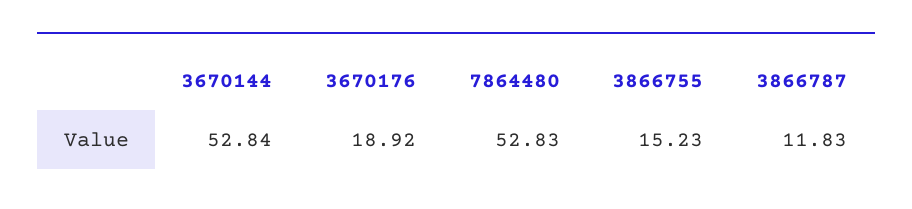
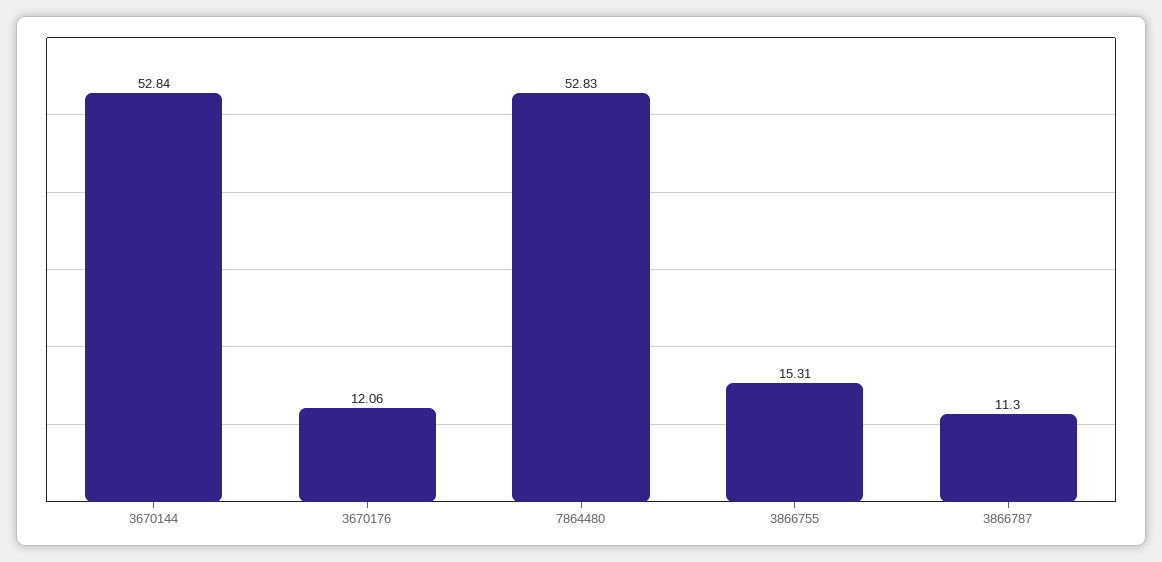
3670176: 18.92 -> 12.06
3866755: 15.23 -> 15.31
3866787: 11.83 -> 11.3

